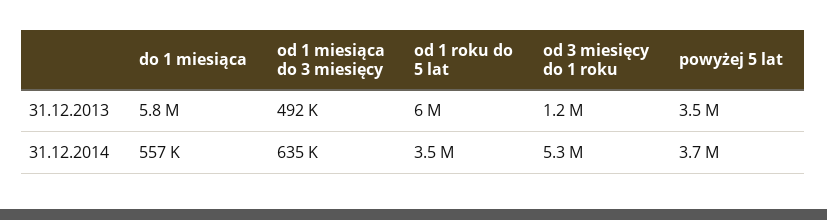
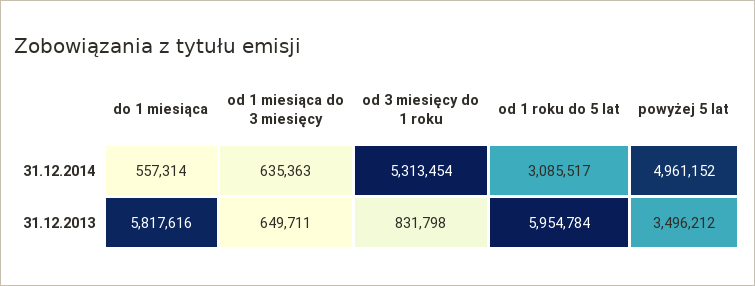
od 1 miesiąca do 3 miesięcy, 31.12.2013: 492000 -> 649711
od 3 miesięcy do 1 roku, 31.12.2013: 1200000 -> 831798
od 1 roku do 5 lat, 31.12.2014: 3500000 -> 3085517
powyżej 5 lat, 31.12.2014: 3700000 -> 4961152

